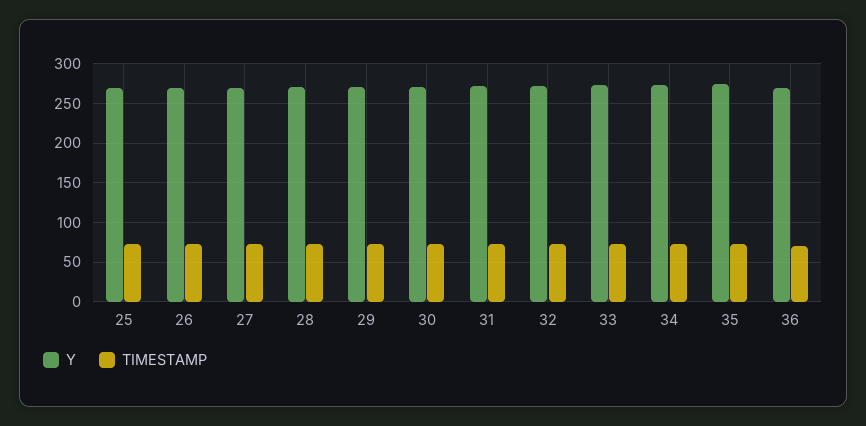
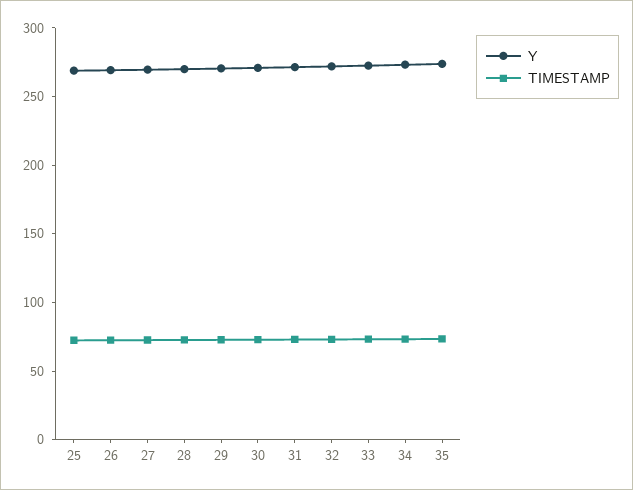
Y, 36: 270 -> none
TIMESTAMP, 36: 70 -> none

